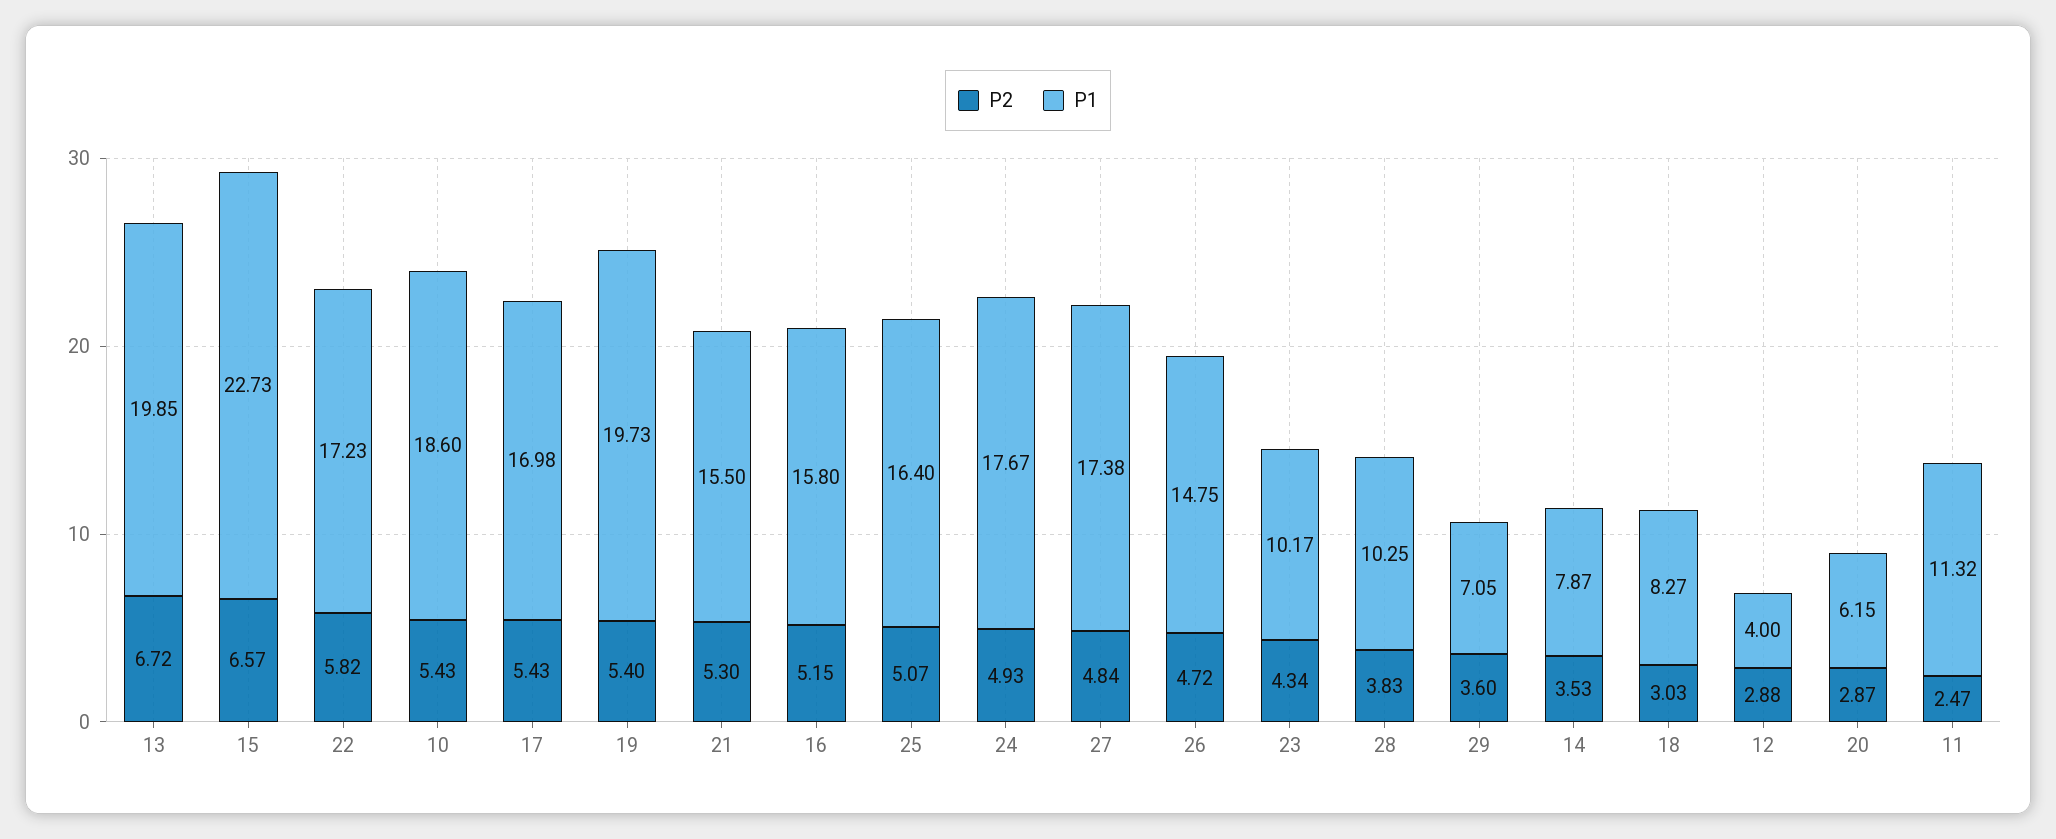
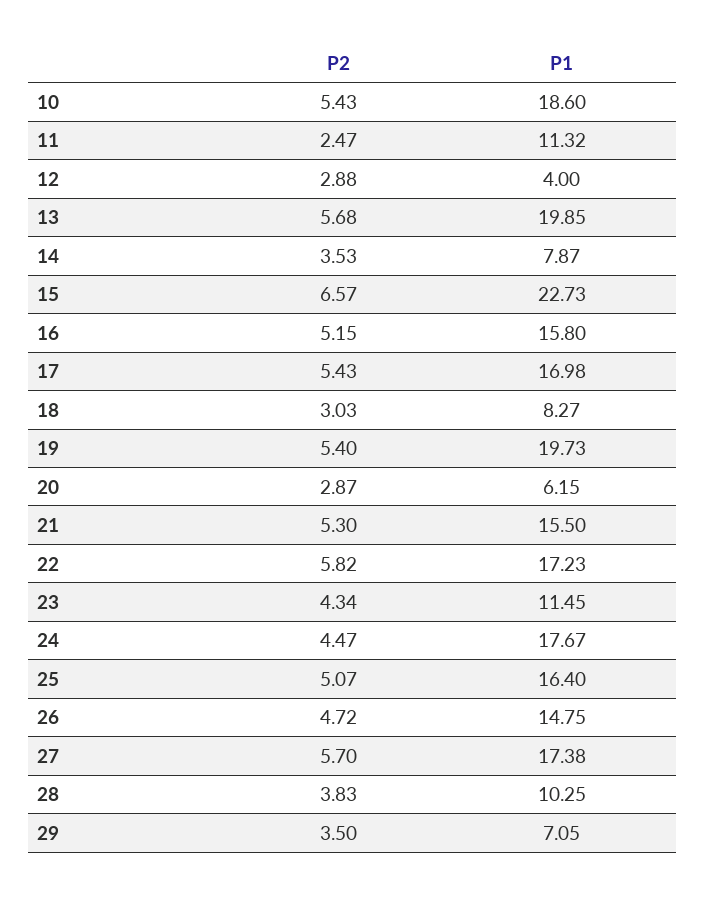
P2, 13: 6.72 -> 5.68
P2, 24: 4.93 -> 4.47
P2, 27: 4.84 -> 5.7
P1, 23: 10.17 -> 11.45
P2, 29: 3.6 -> 3.5

